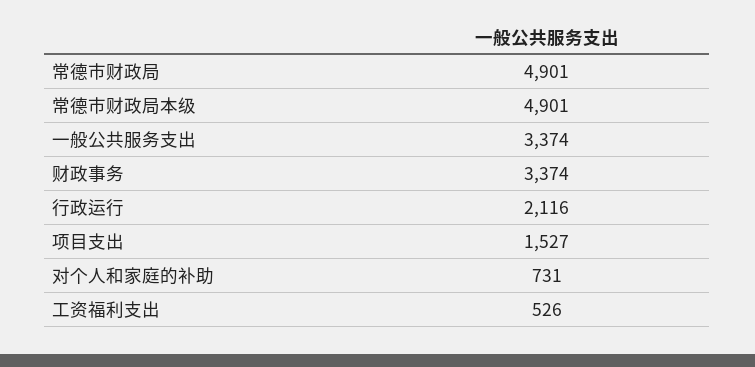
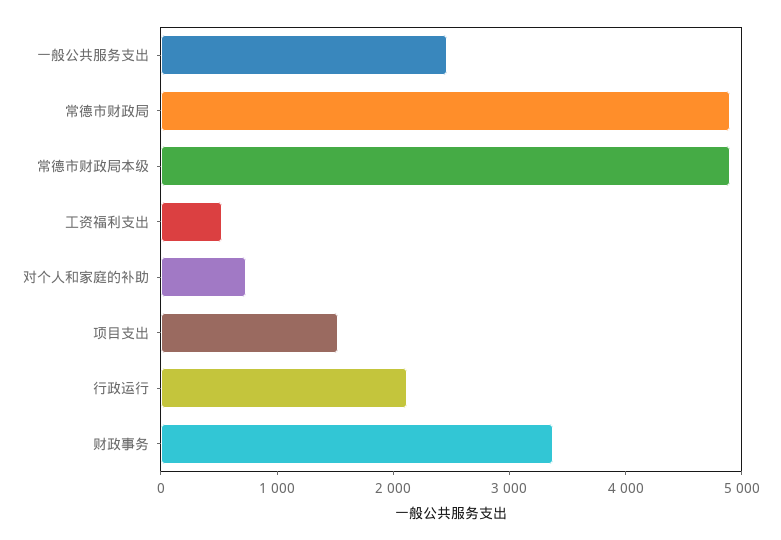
一般公共服务支出: 3374 -> 2400

